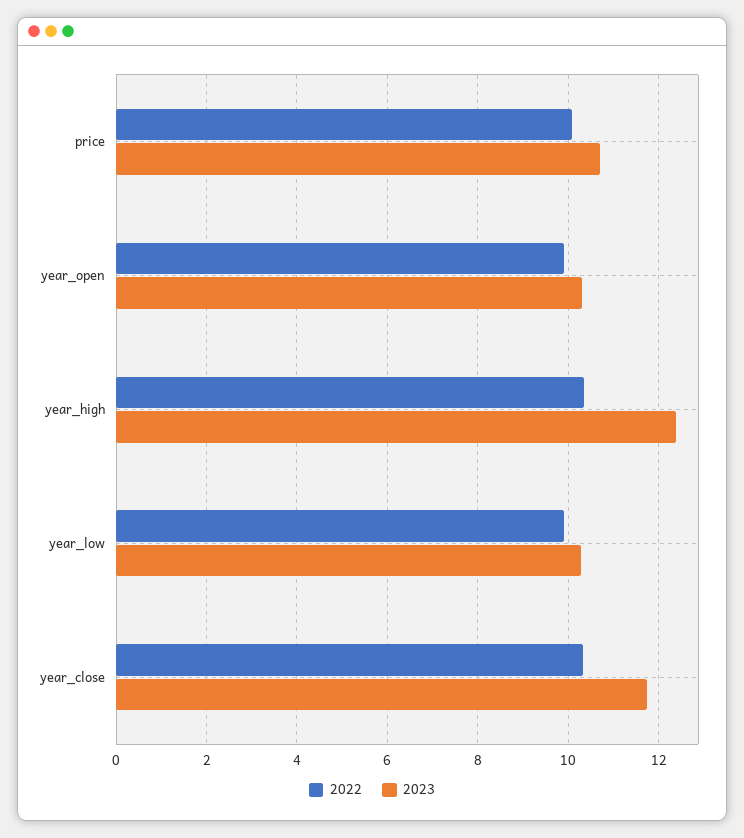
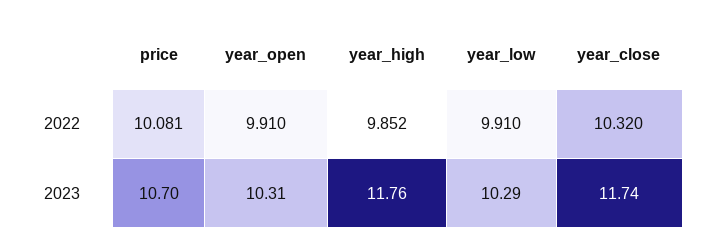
2022, year_high: 10.4 -> 9.852
2023, year_high: 12.4 -> 11.76

